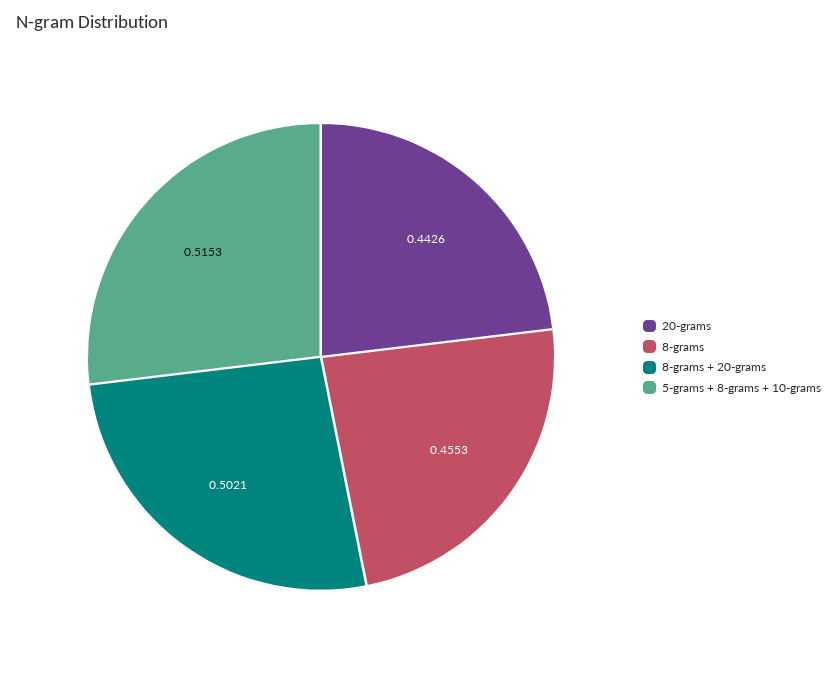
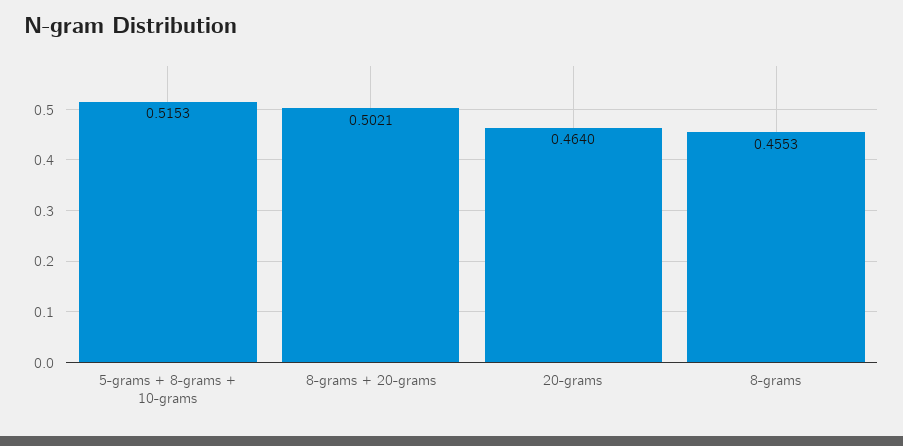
20-grams: 0.4426 -> 0.464

